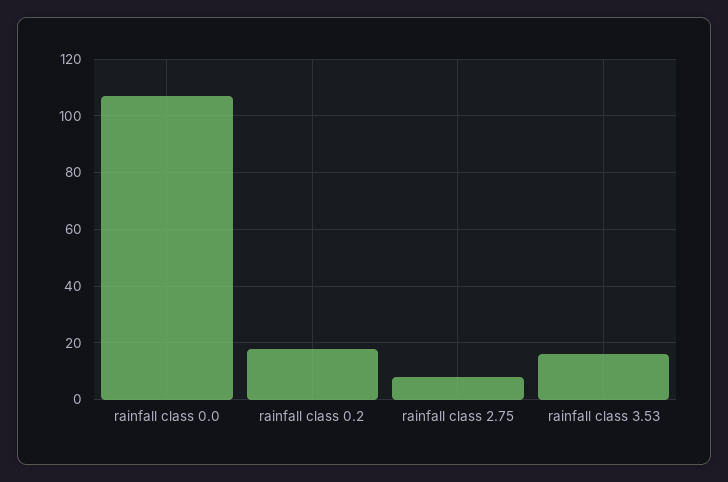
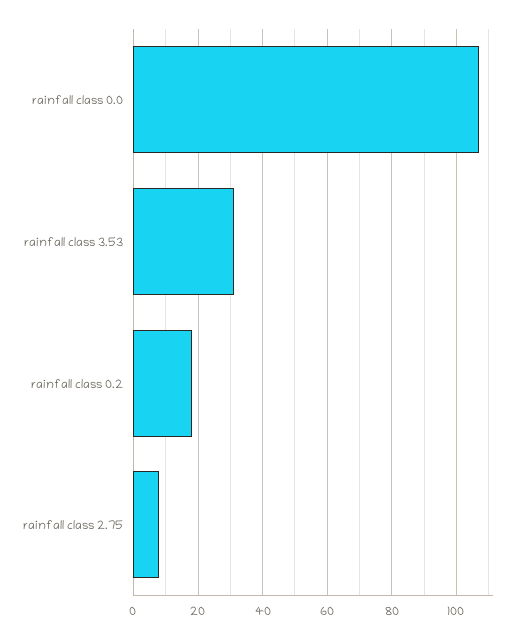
rainfall class 3.53: 15 -> 30

